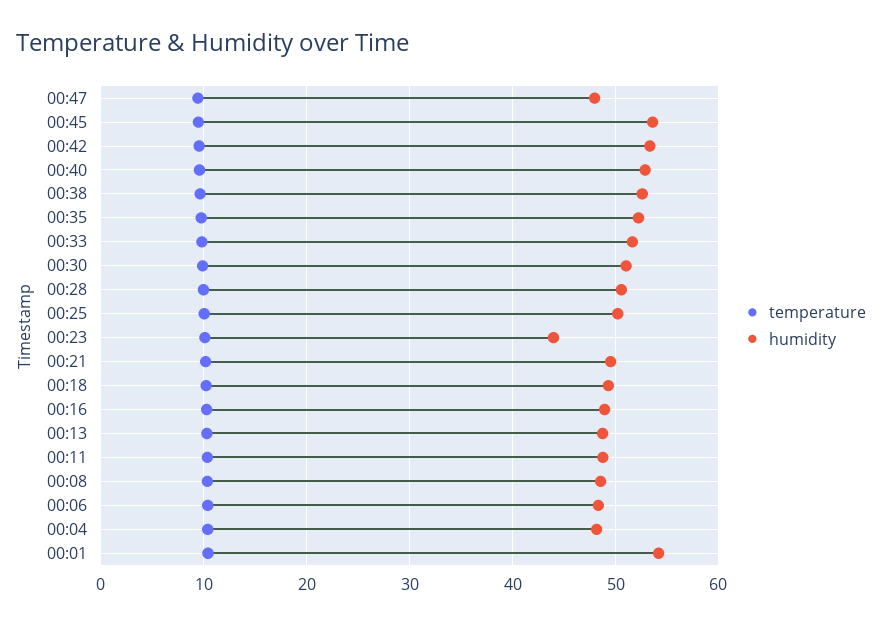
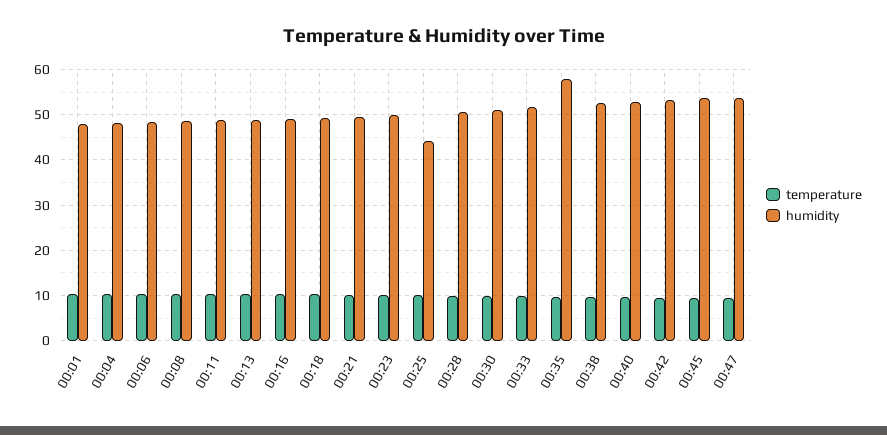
humidity, 00:47: 48 -> 54
humidity, 00:35: 52 -> 58
humidity, 00:25: 50 -> 44
humidity, 00:23: 44 -> 50
humidity, 00:01: 54 -> 48

